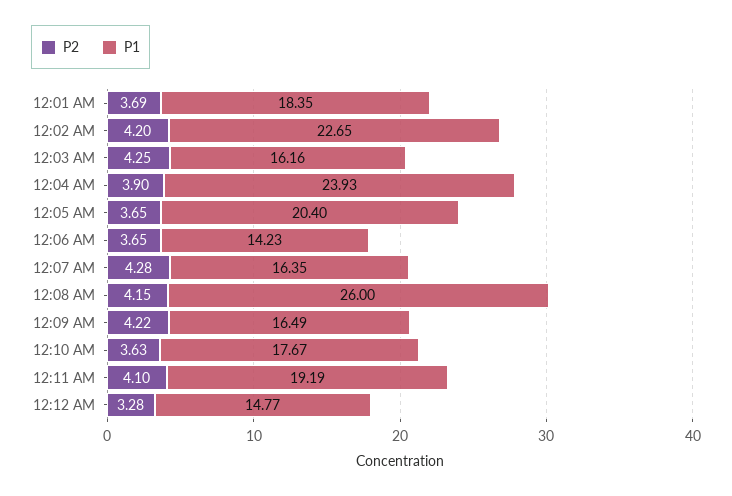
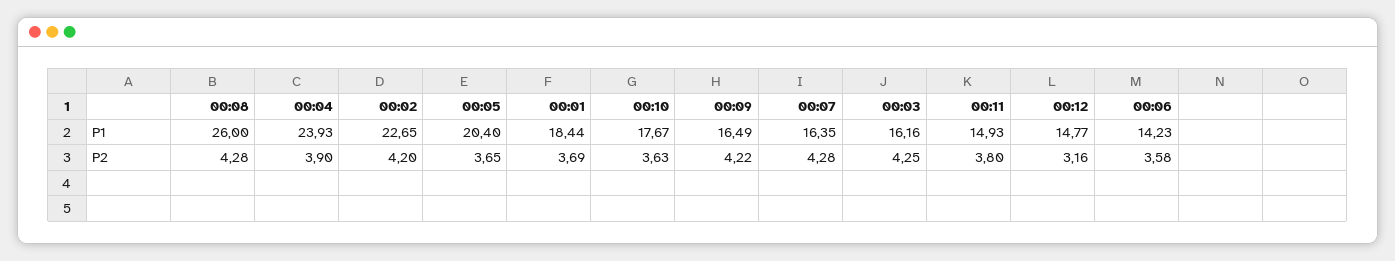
P1, 12:01 AM: 18.35 -> 18.44
P2, 12:06 AM: 3.65 -> 3.58
P2, 12:08 AM: 4.15 -> 4.28
P2, 12:11 AM: 4.1 -> 3.8
P1, 12:11 AM: 19.19 -> 14.93
P2, 12:12 AM: 3.28 -> 3.16

